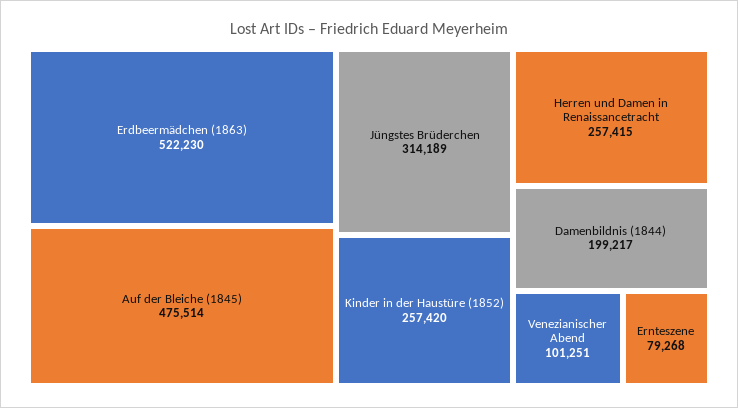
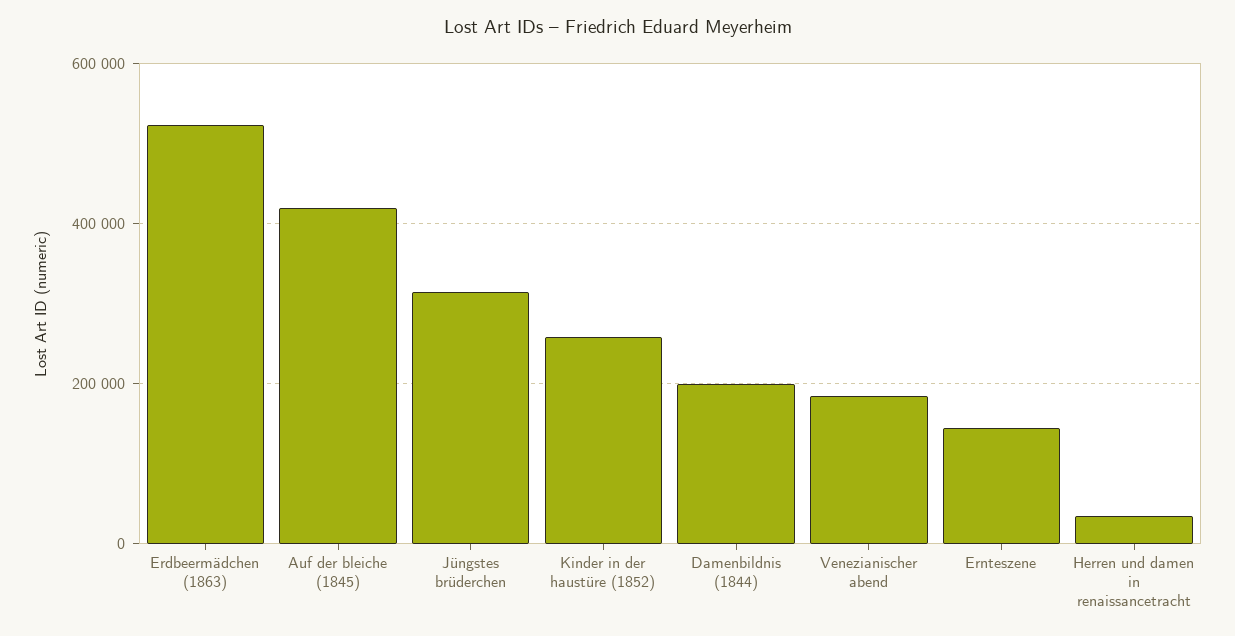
Auf der Bleiche (1845): 475514 -> 420000
Herren und Damen in Renaissancetracht: 257415 -> 40000
Venezianischer Abend: 101251 -> 180000
Ernteszene: 79268 -> 140000

